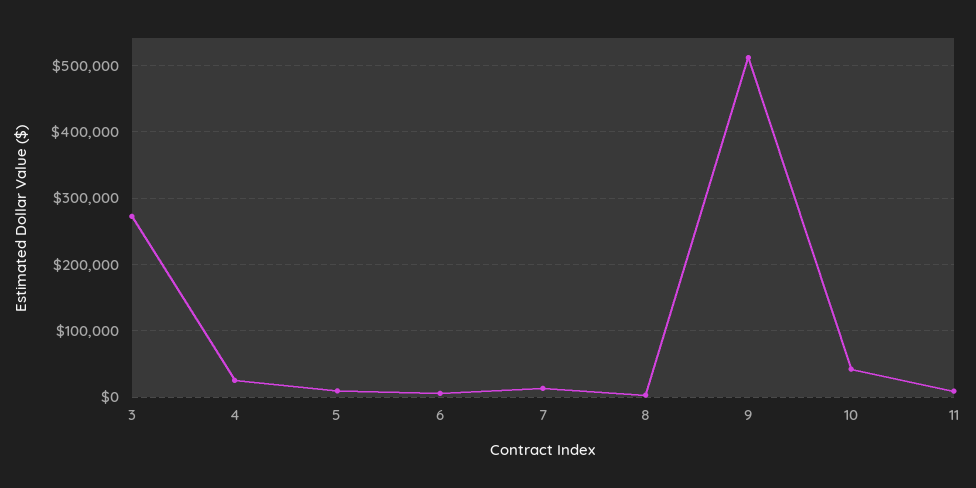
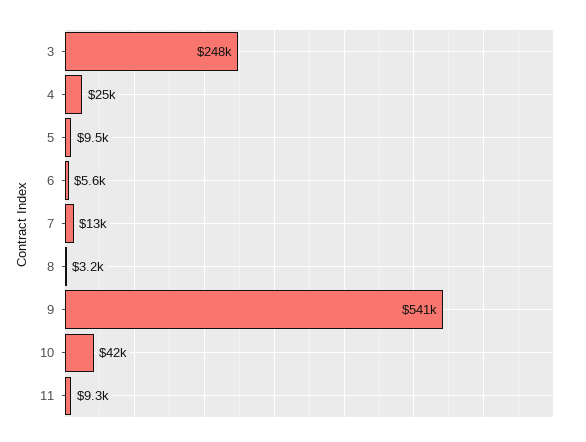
3: 270000 -> 248000
9: 510000 -> 541000

